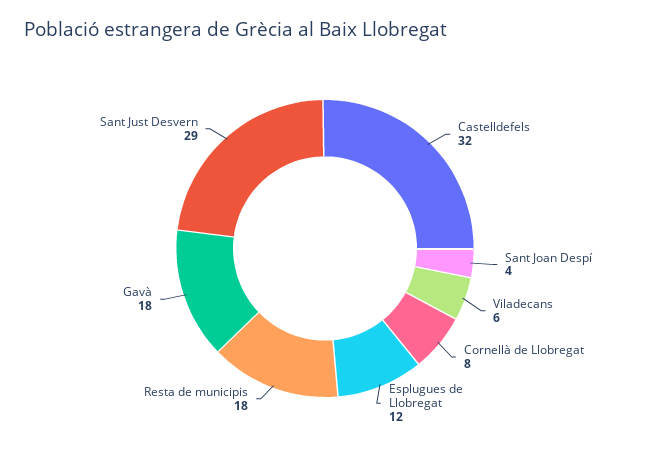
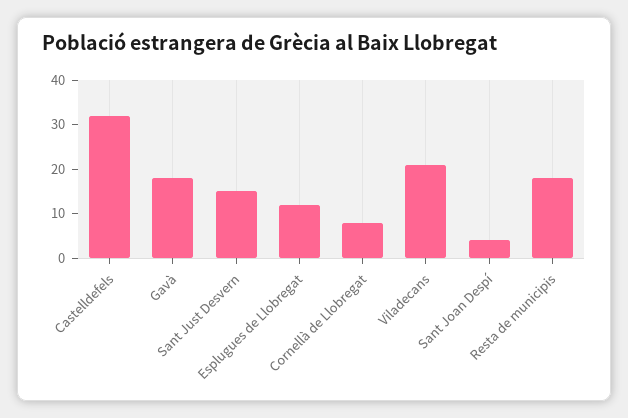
Viladecans: 6 -> 20
Sant Just Desvern: 29 -> 15

